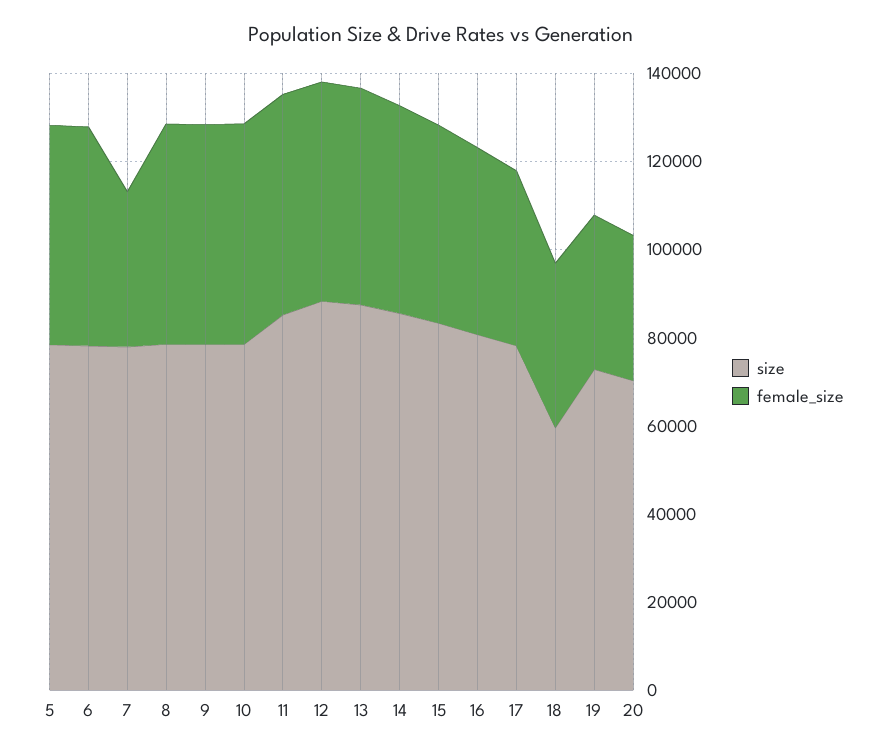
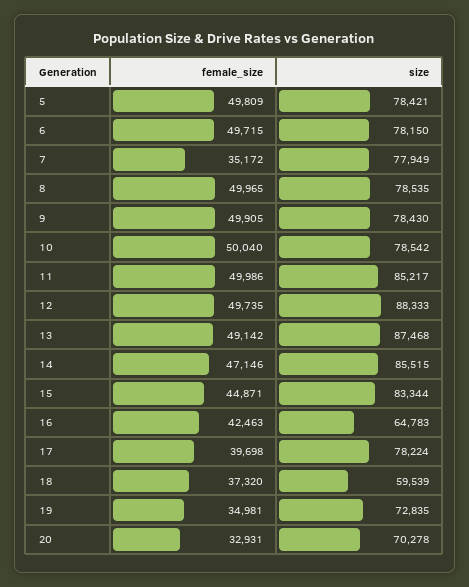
size, 16: 80000 -> 64783

